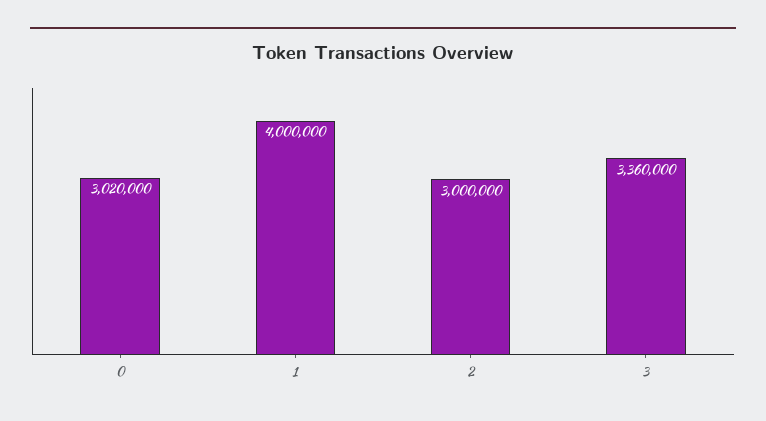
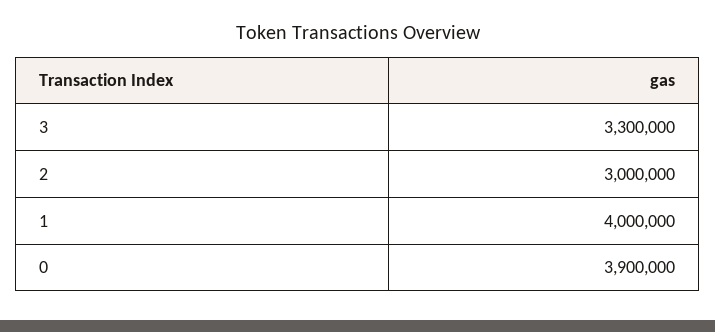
0: 3020000 -> 3900000
3: 3360000 -> 3300000

